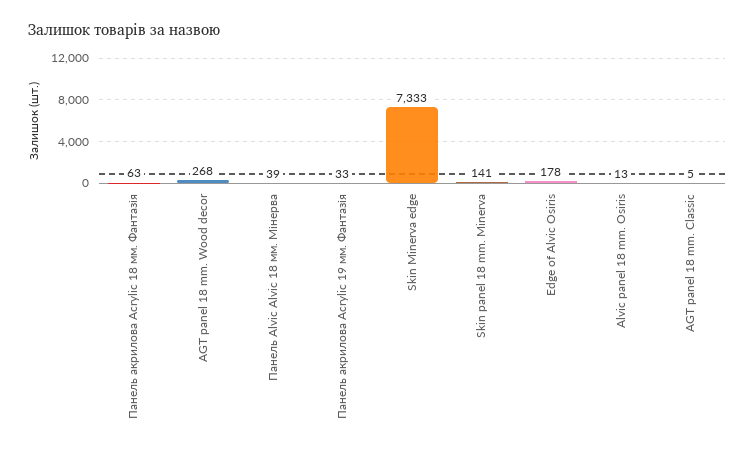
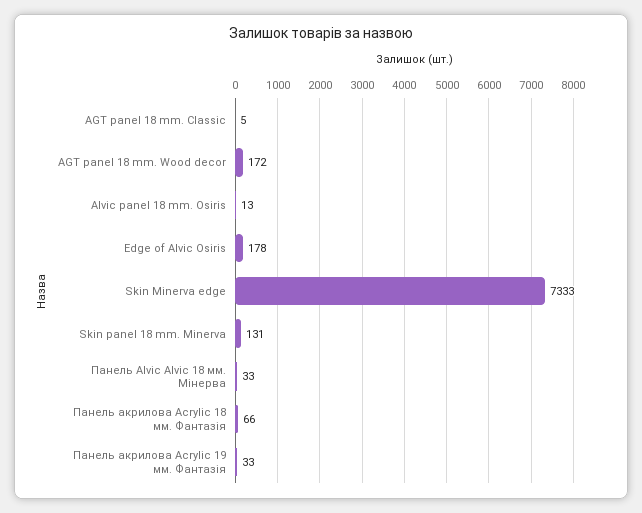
Панель акрилова Acrylic 18 мм. Фантазія: 63 -> 66
AGT panel 18 mm. Wood decor: 268 -> 172
Панель Alvic Alvic 18 мм. Мінерва: 39 -> 33
Skin panel 18 mm. Minerva: 141 -> 131

